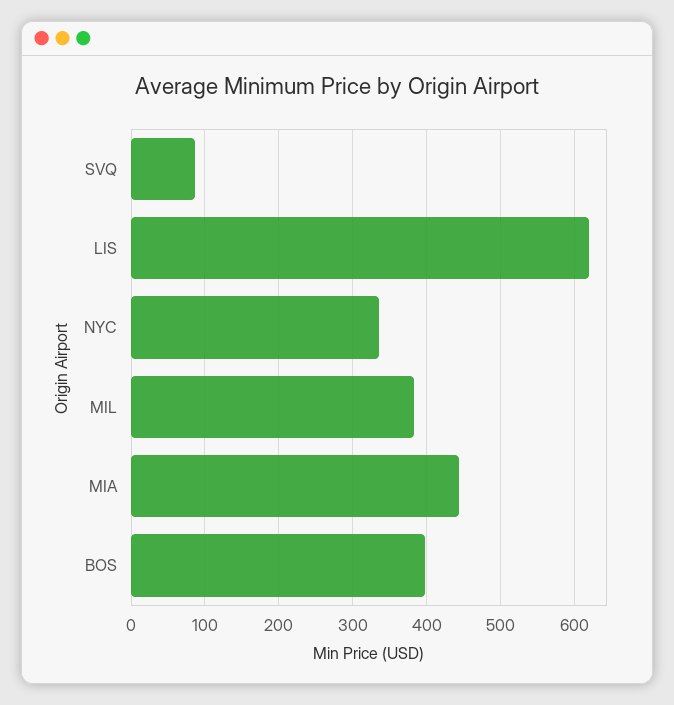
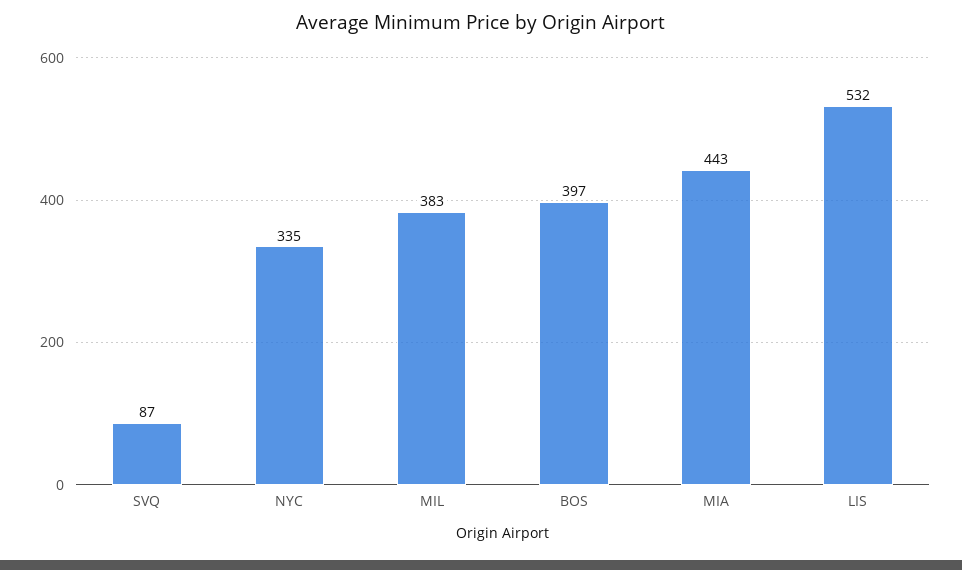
LIS: 620 -> 532

